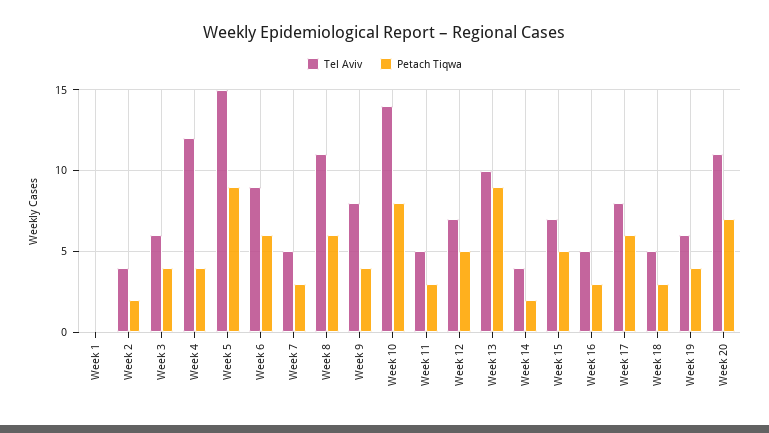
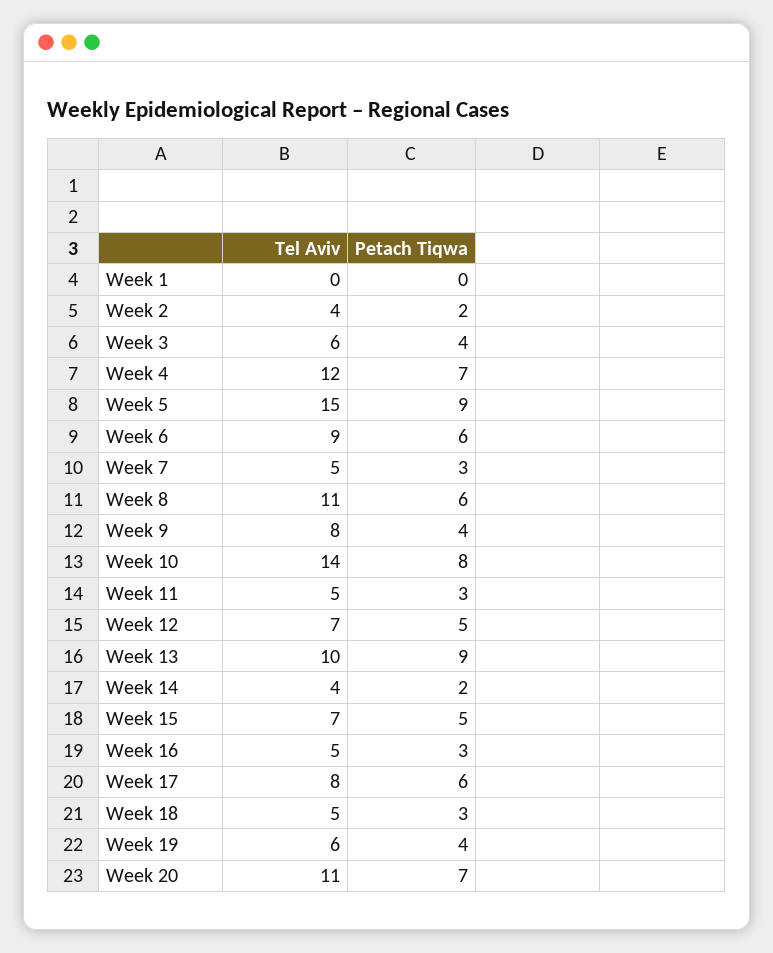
Petach Tiqwa, Week 4: 4 -> 7

